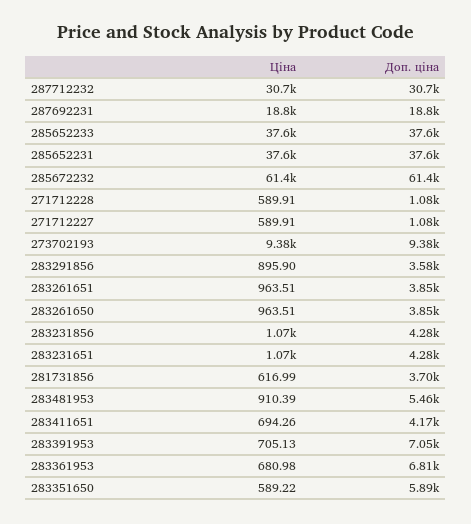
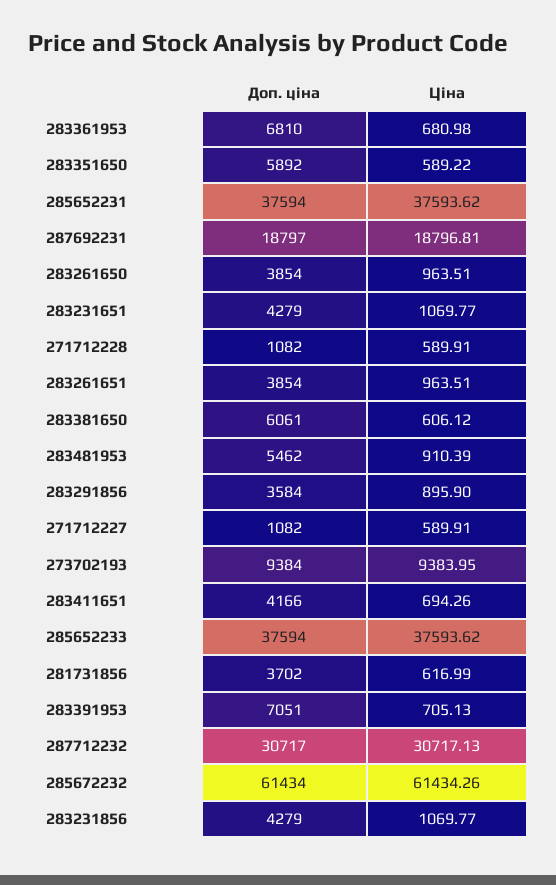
Доп. ціна, 283381650: none -> 6061
Ціна, 283381650: none -> 606.12

